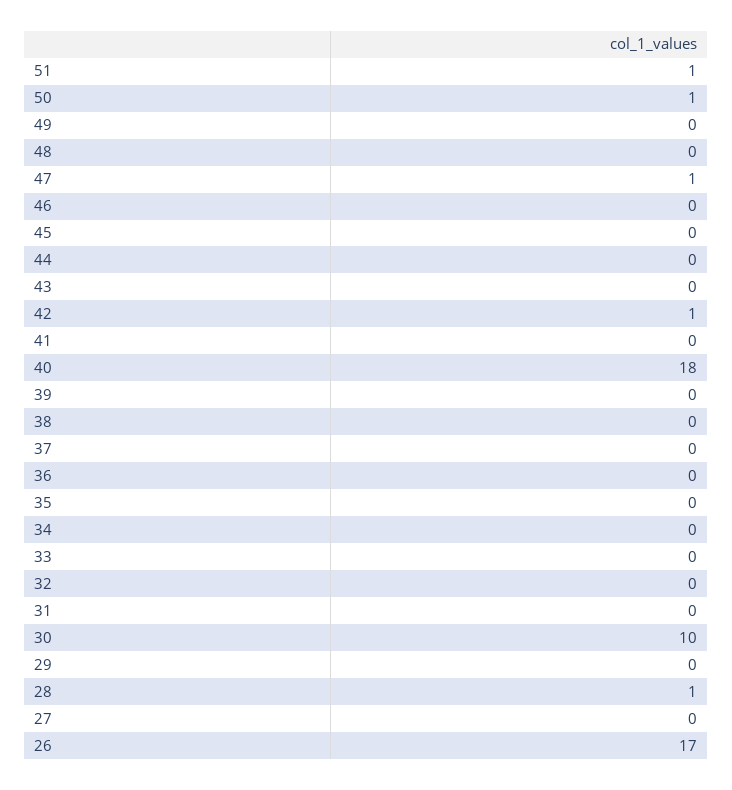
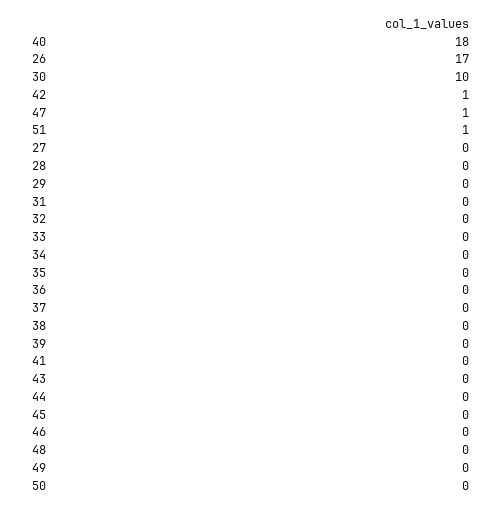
50: 1 -> 0
28: 1 -> 0

